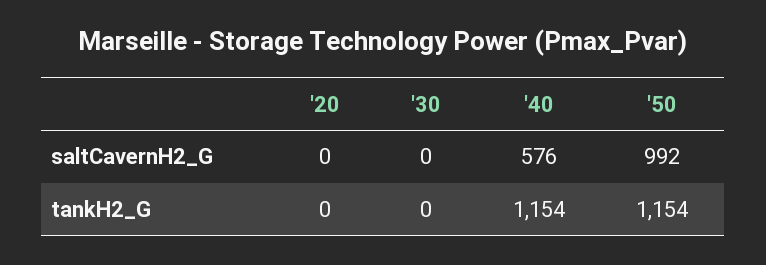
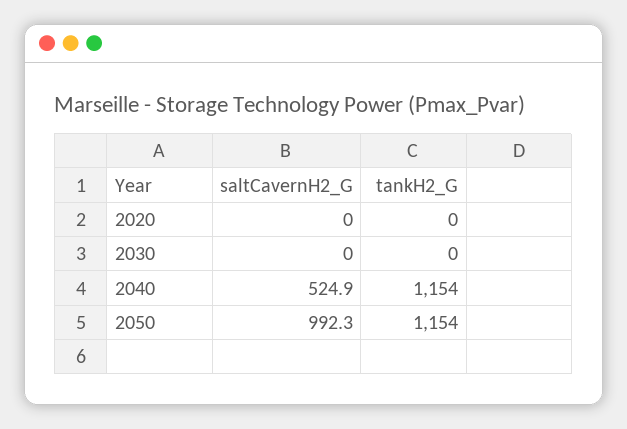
'40, saltCavernH2_G: 576 -> 524.9

